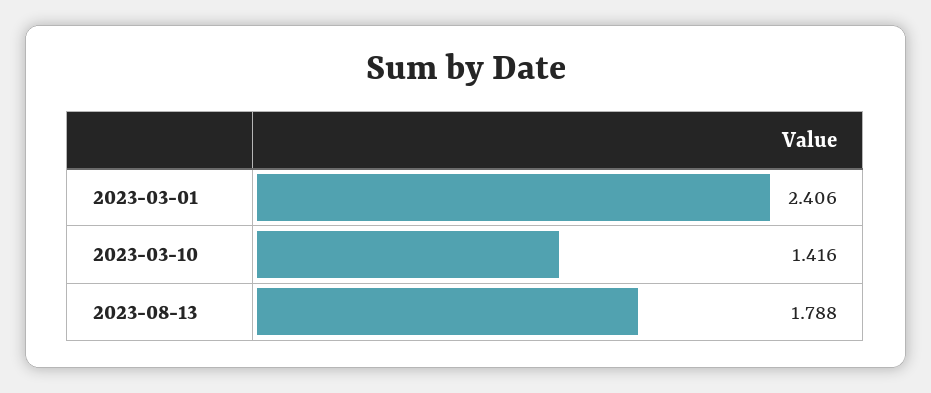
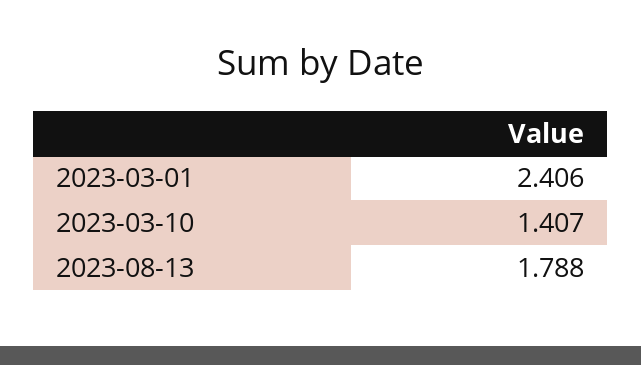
2023-03-10: 1.416 -> 1.407

